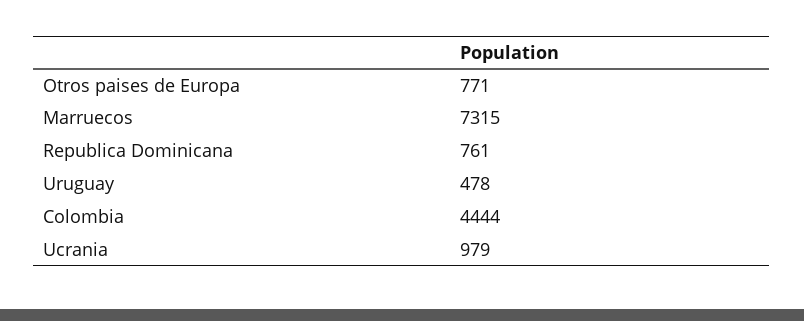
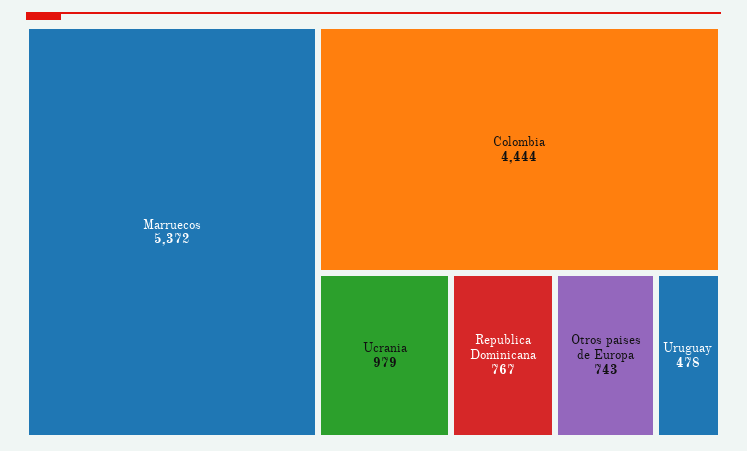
Otros paises de Europa: 771 -> 743
Marruecos: 7315 -> 5372
Republica Dominicana: 761 -> 767

